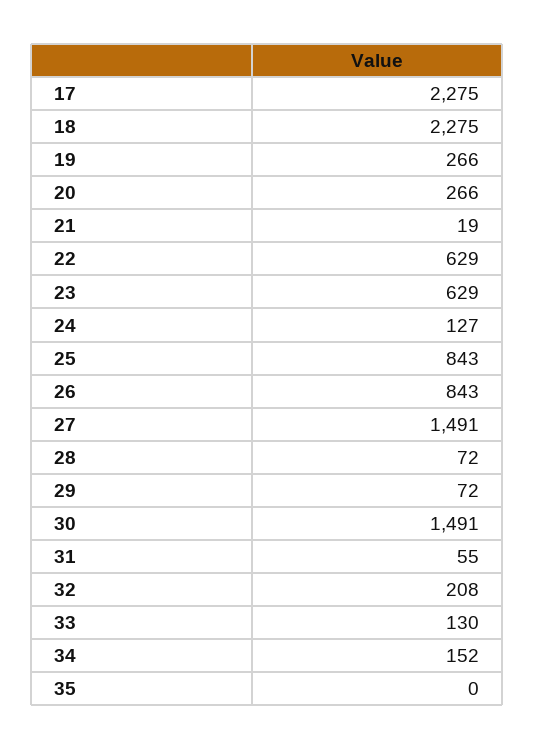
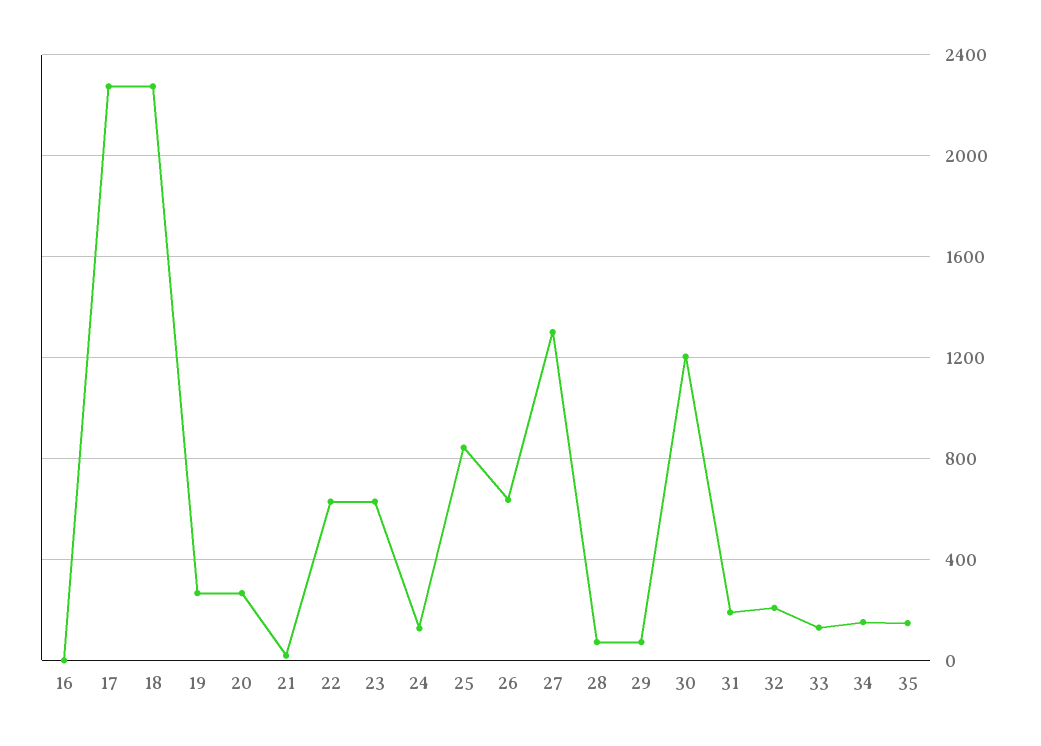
26: 843 -> 650
27: 1491 -> 1300
30: 1491 -> 1200
31: 55 -> 200
35: 0 -> 150
16: none -> 0

